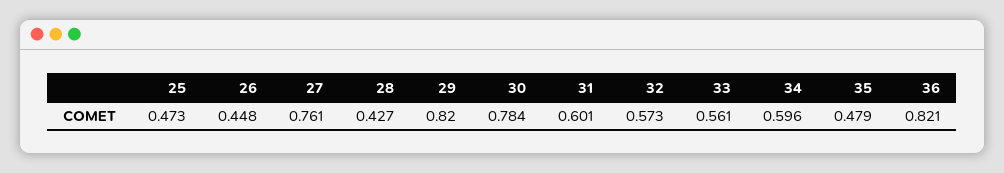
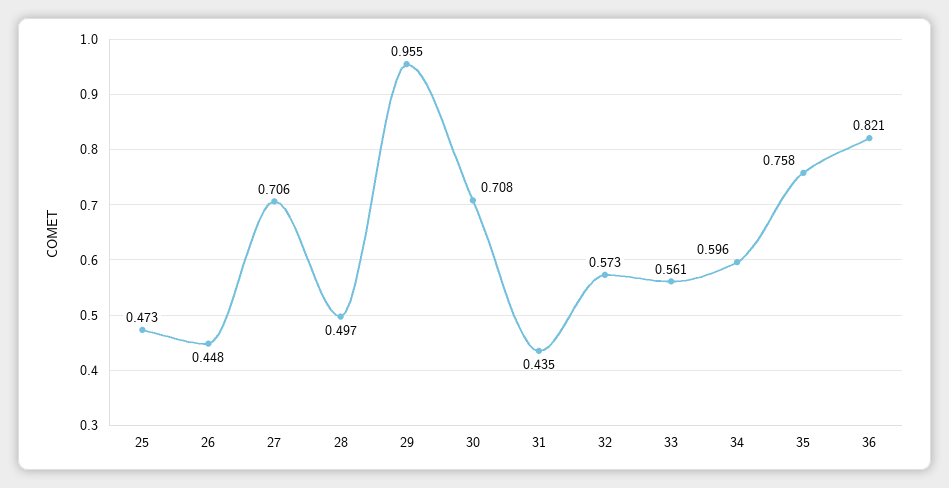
27: 0.761 -> 0.706
28: 0.427 -> 0.497
29: 0.82 -> 0.955
30: 0.784 -> 0.708
31: 0.601 -> 0.435
35: 0.479 -> 0.758

